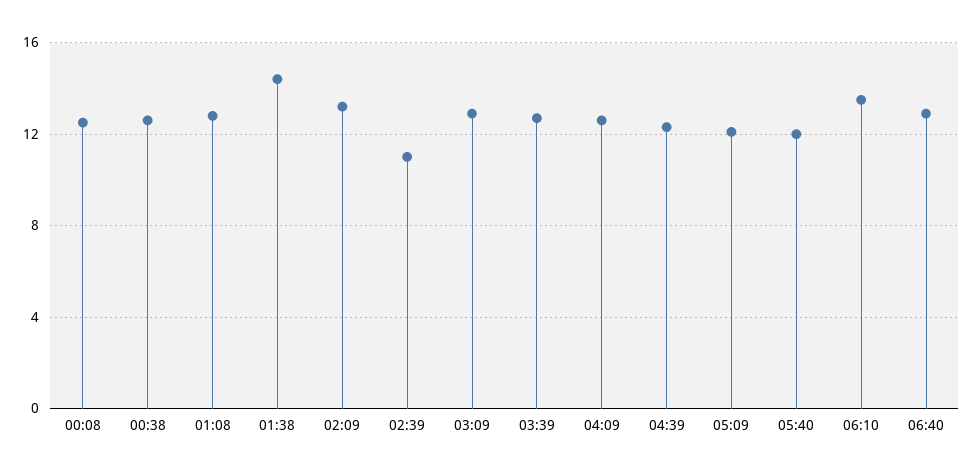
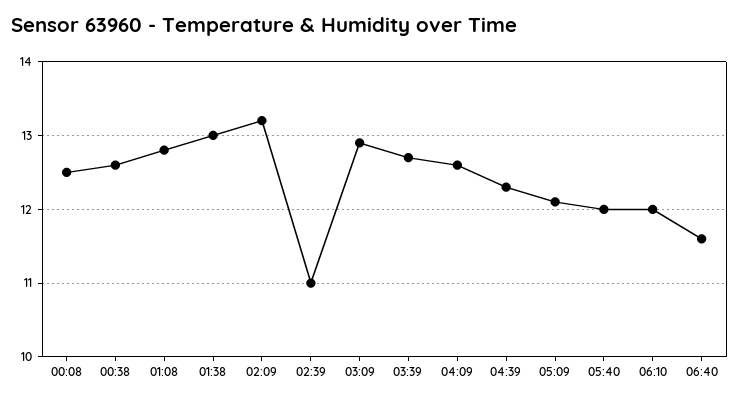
01:38: 14.5 -> 13
06:10: 13.5 -> 12
06:40: 13 -> 11.6

